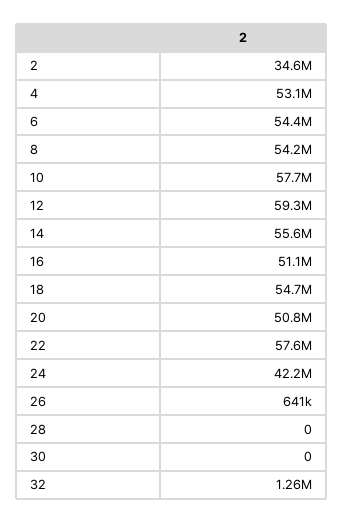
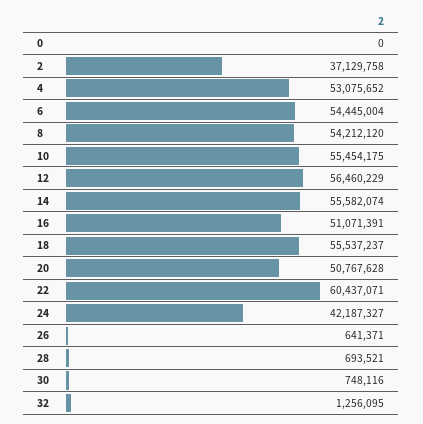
2: 34600000 -> 37129758
10: 57700000 -> 55454175
12: 59300000 -> 56460229
18: 54700000 -> 55537237
22: 57600000 -> 60437071
28: 0 -> 693521
30: 0 -> 748116
0: none -> 0

